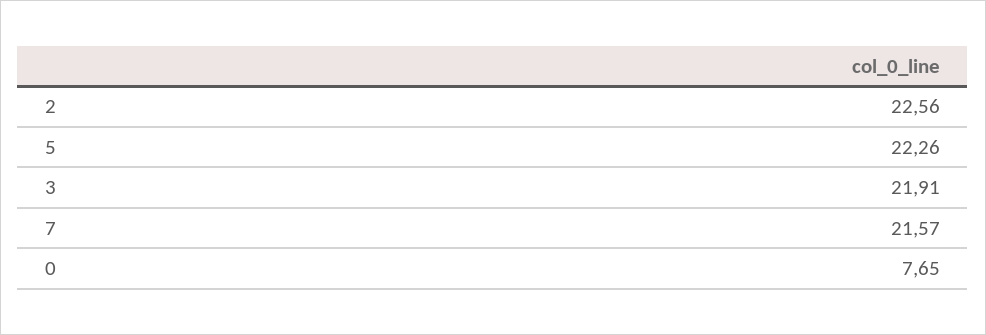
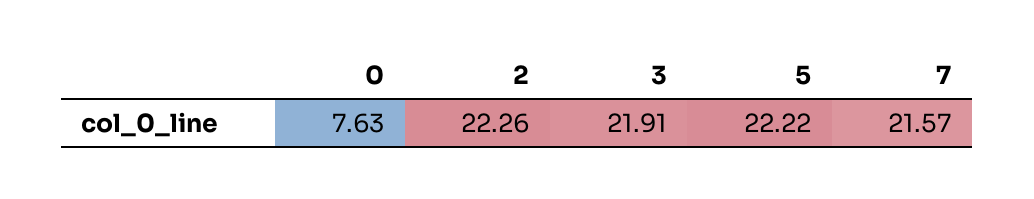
2: 22.56 -> 22.26
5: 22.26 -> 22.22
0: 7.65 -> 7.63

